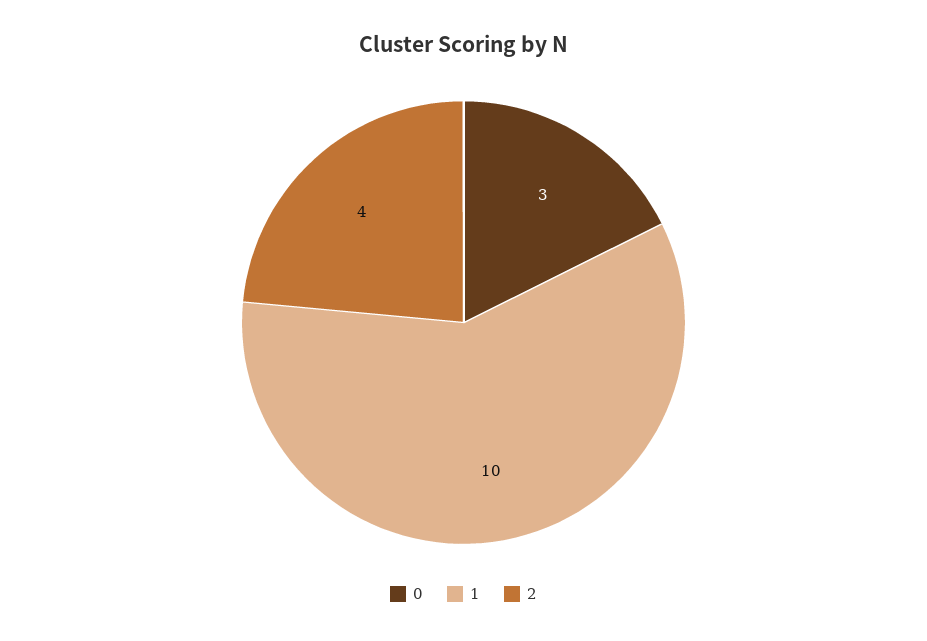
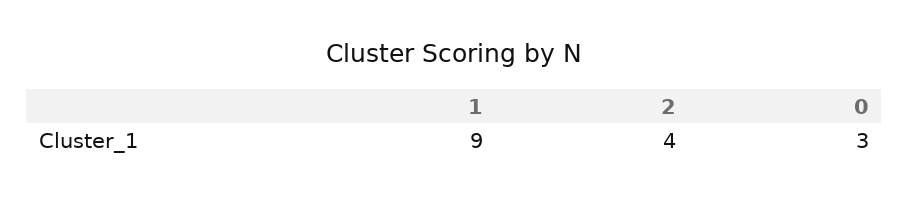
1: 10 -> 9

